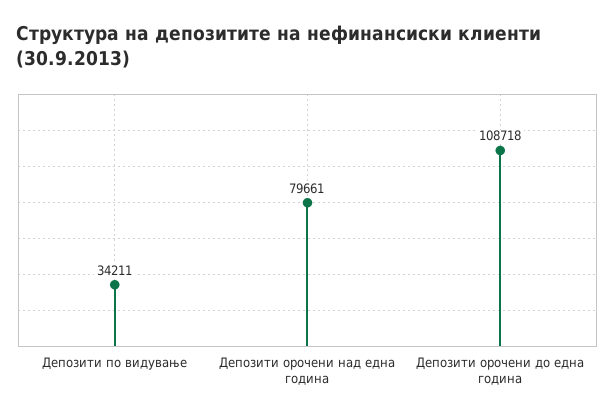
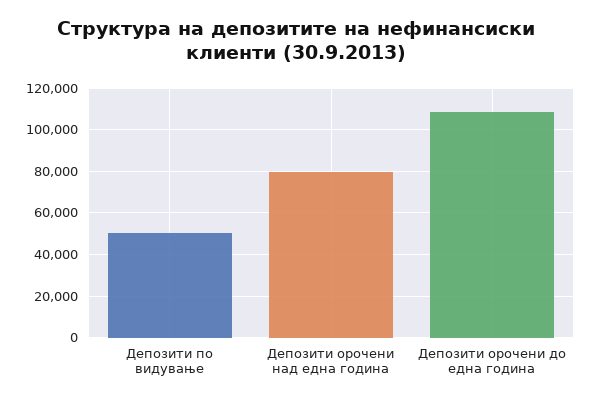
Депозити по видување: 34211 -> 50000

